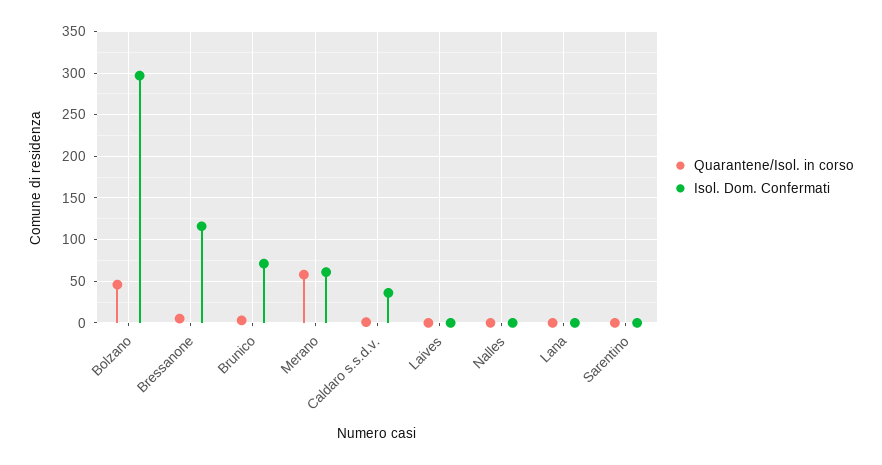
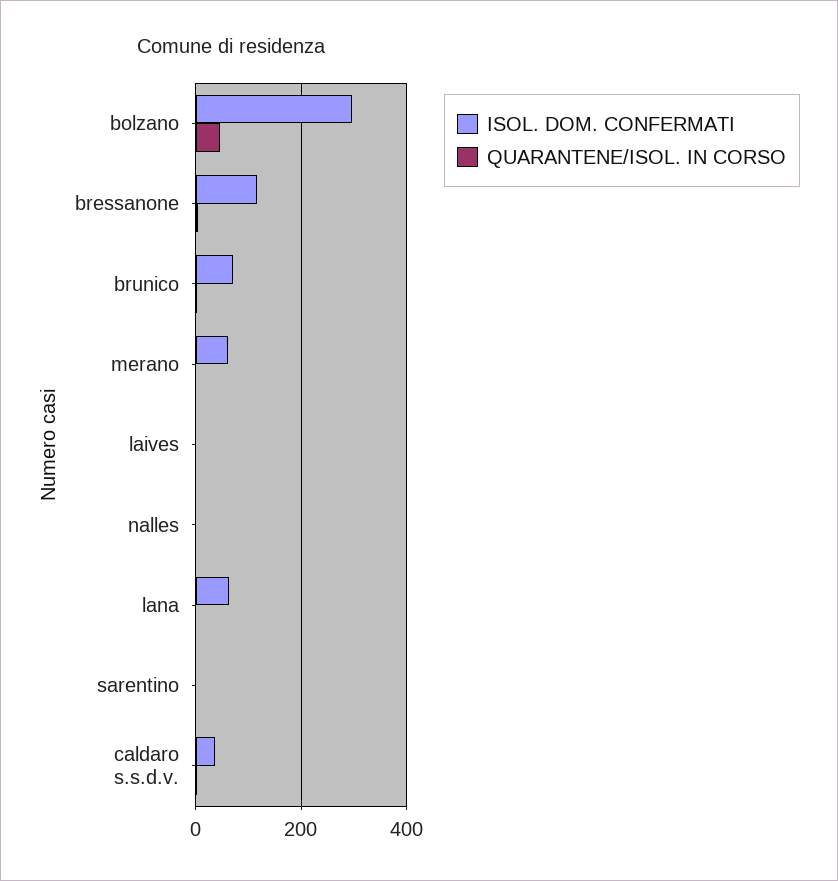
Quarantene/Isol. in corso, Merano: 60 -> 0
Isol. Dom. Confermati, Lana: 0 -> 60

